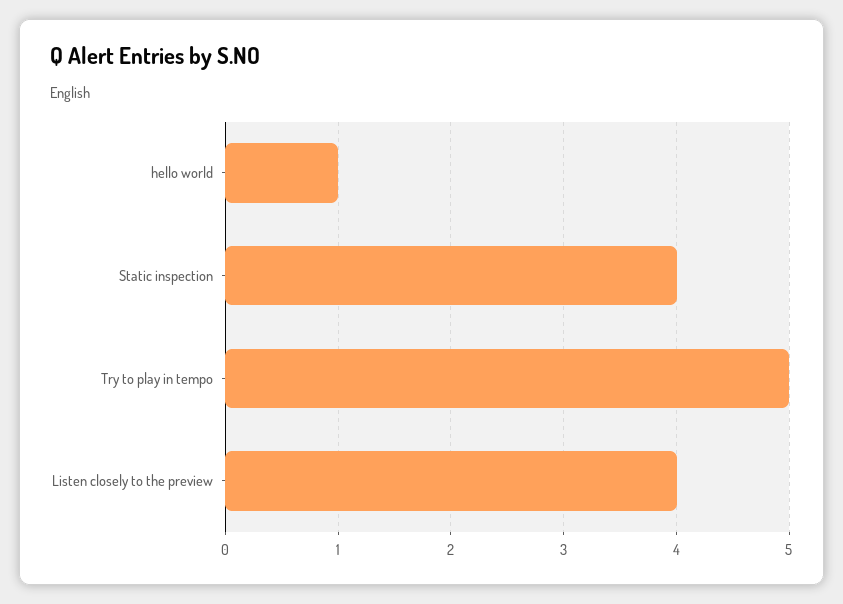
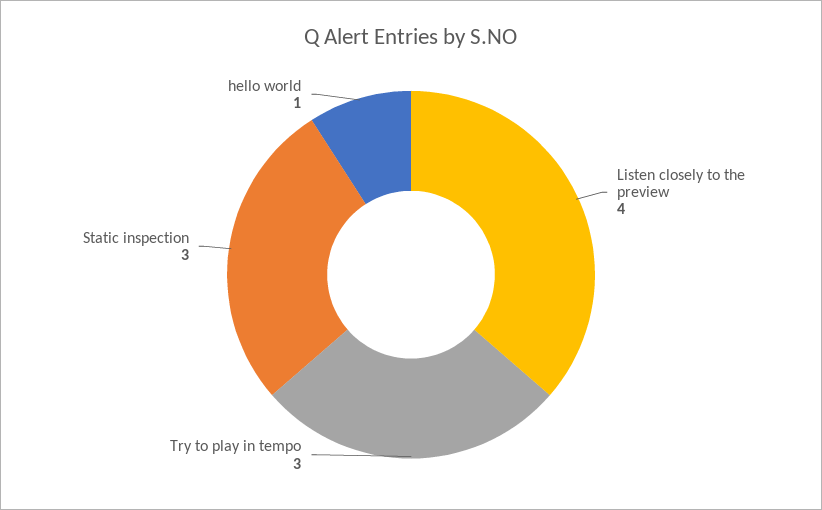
Static inspection: 4 -> 3
Try to play in tempo: 5 -> 3

